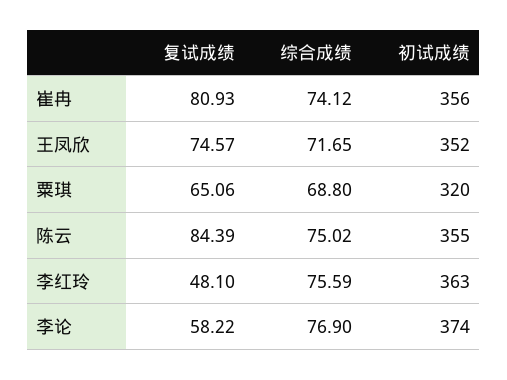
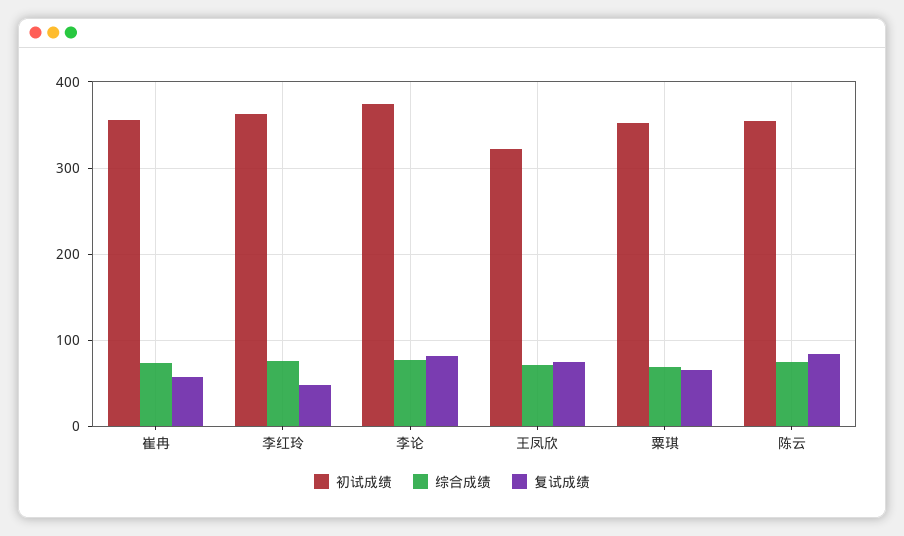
复试成绩, 崔冉: 80.93 -> 60
初试成绩, 王凤欣: 352 -> 320
初试成绩, 粟琪: 320 -> 350
复试成绩, 李论: 58.22 -> 80

